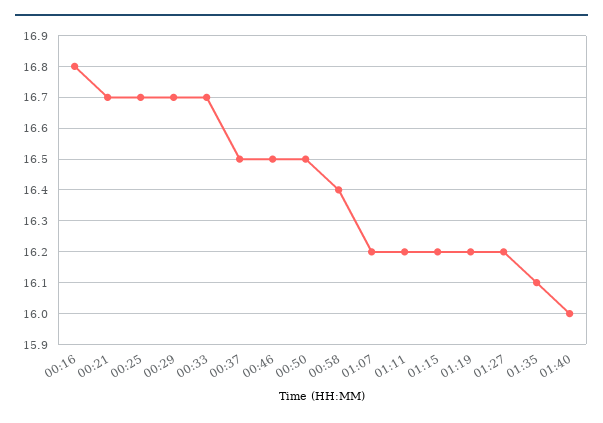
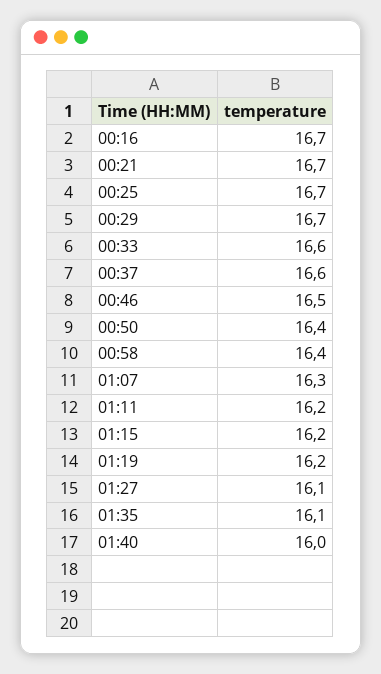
00:16: 16.8 -> 16.7
00:33: 16.7 -> 16.6
00:37: 16.5 -> 16.6
00:50: 16.5 -> 16.4
01:07: 16.2 -> 16.3
01:27: 16.2 -> 16.1

